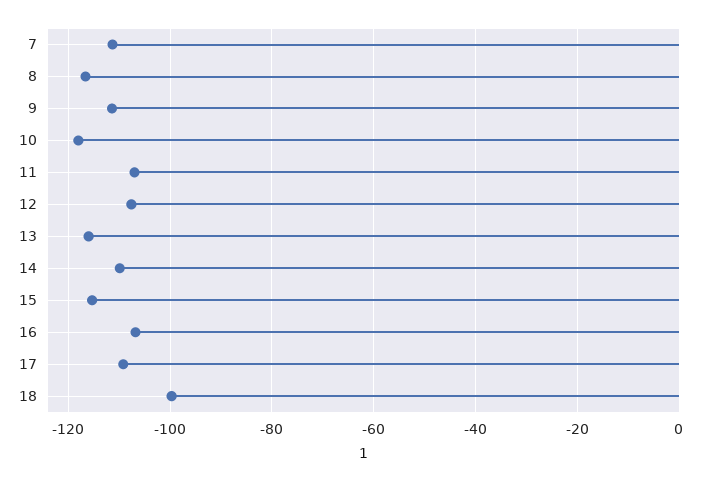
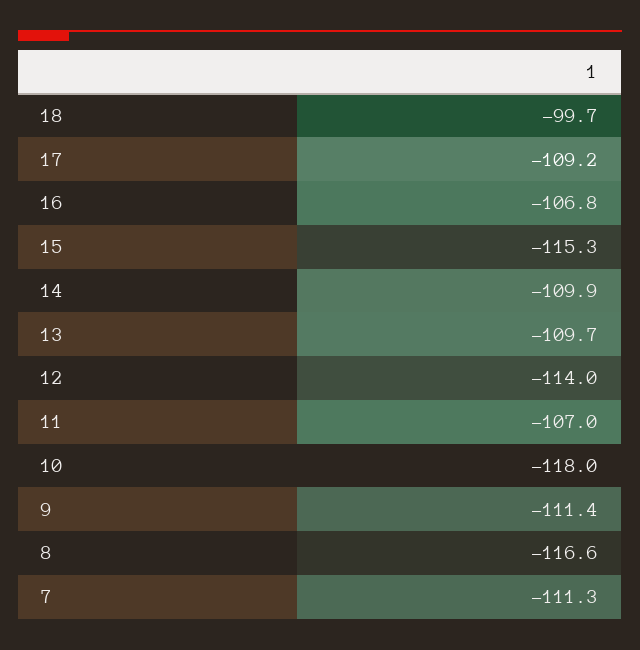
12: -108 -> -114
13: -116 -> -109.7

